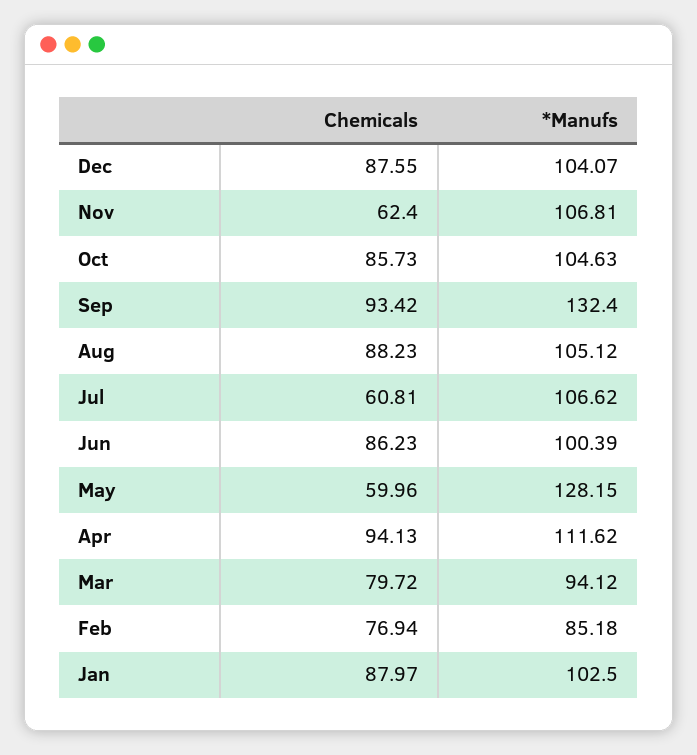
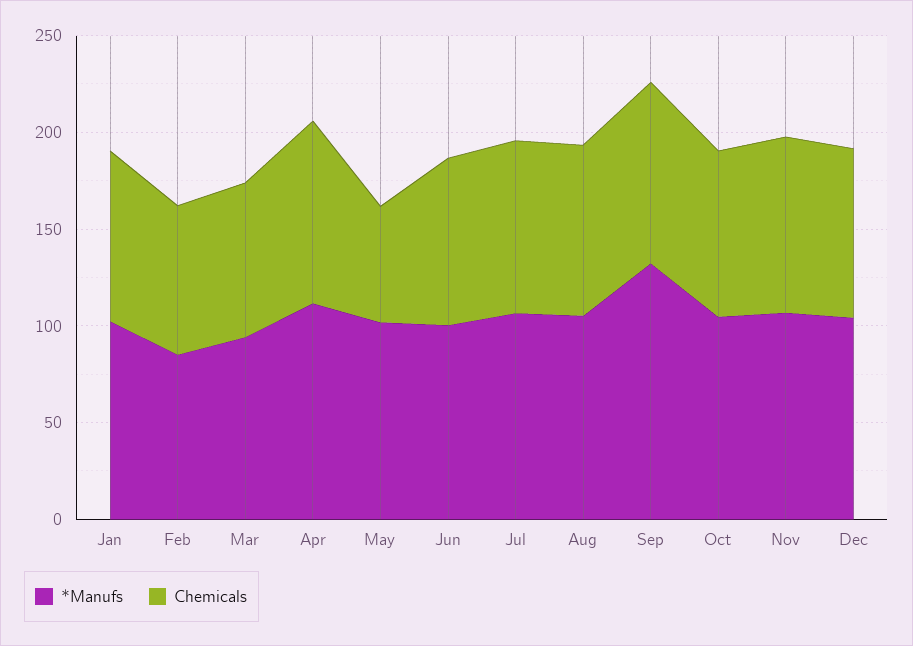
Chemicals, Nov: 62.4 -> 90
Chemicals, Jul: 60.81 -> 90
*Manufs, May: 128.15 -> 100

